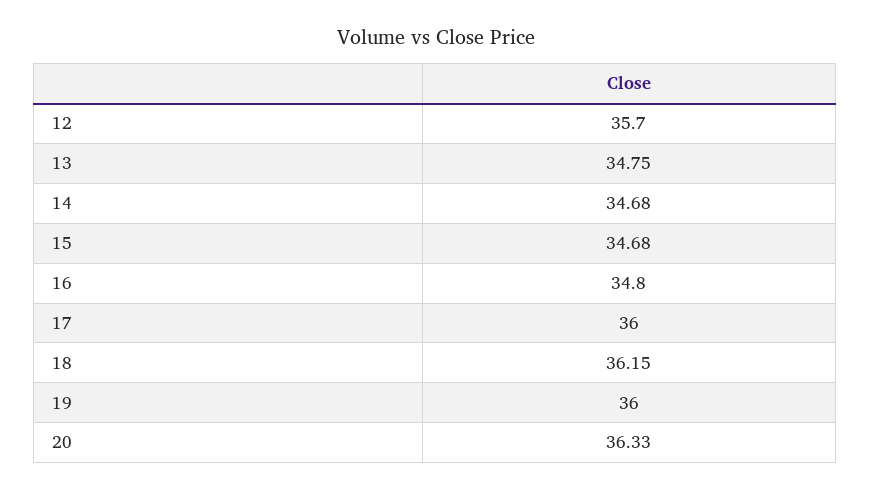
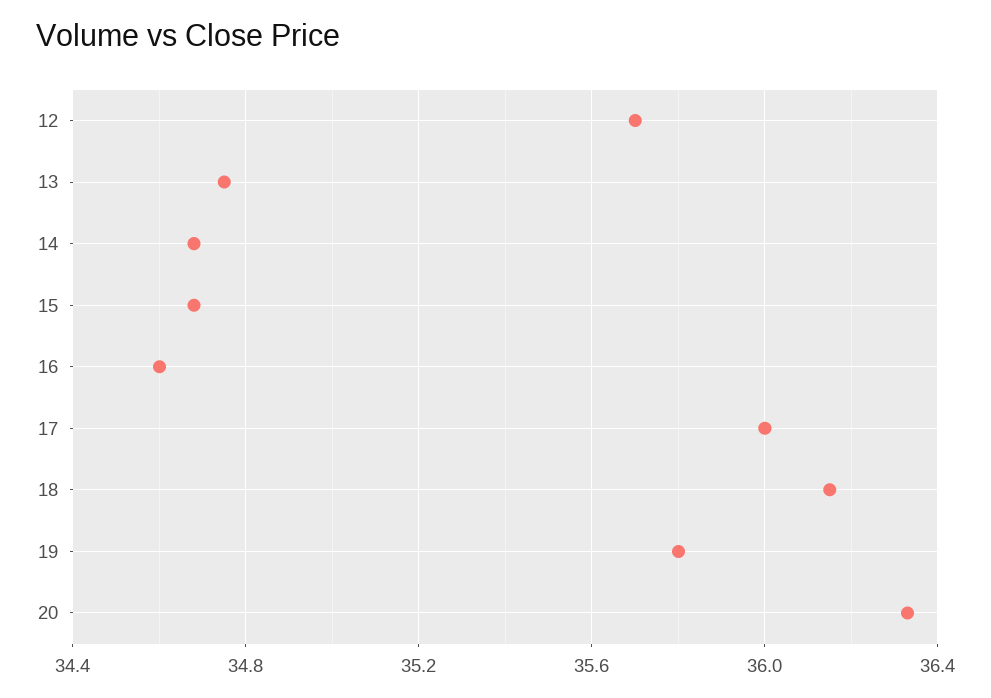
16: 34.8 -> 34.6
19: 36 -> 35.8

